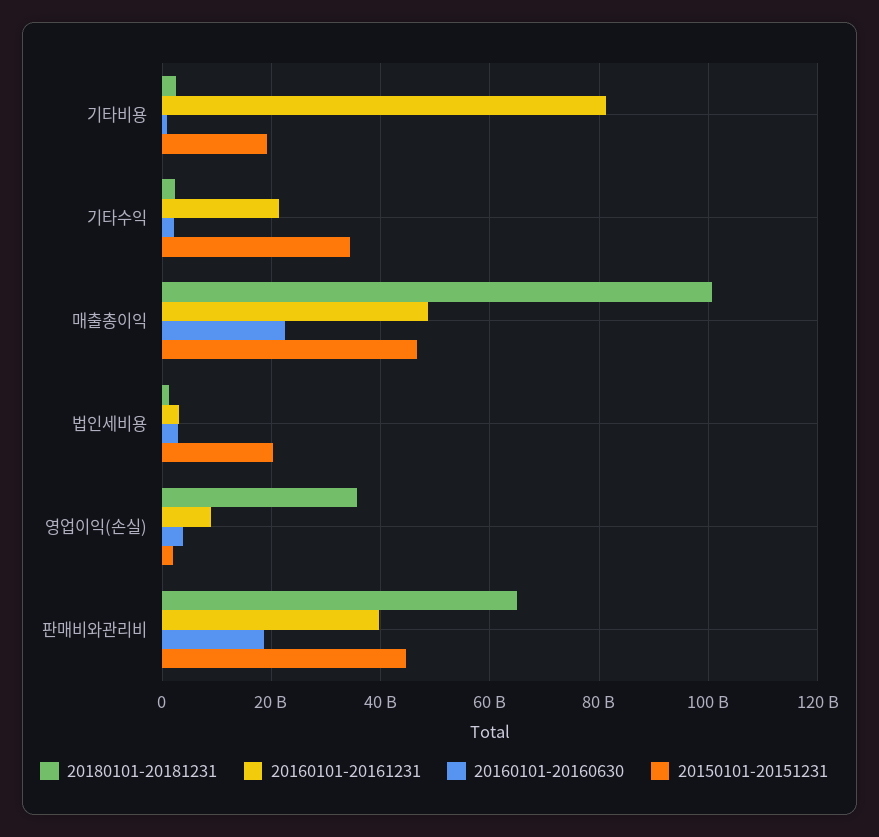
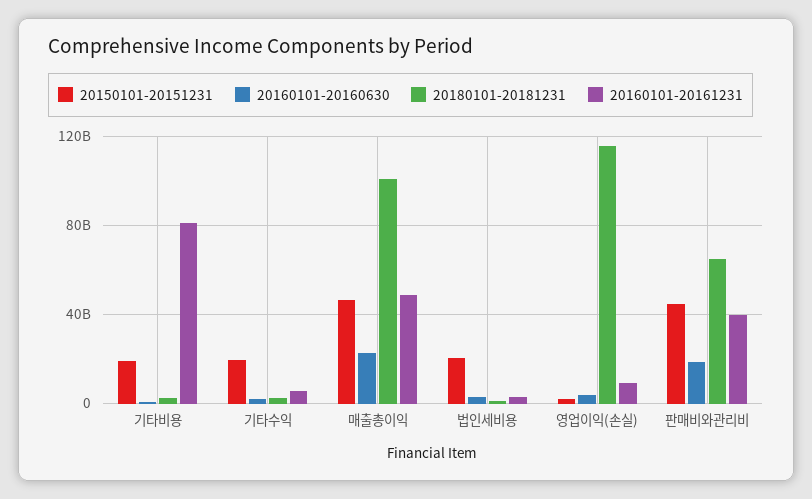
20160101-20161231, 기타수익: 22000000000 -> 5000000000
20150101-20151231, 기타수익: 34000000000 -> 20000000000
20180101-20181231, 영업이익(손실): 36000000000 -> 115000000000

